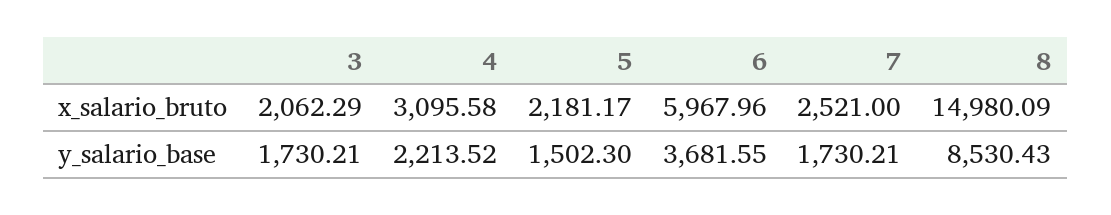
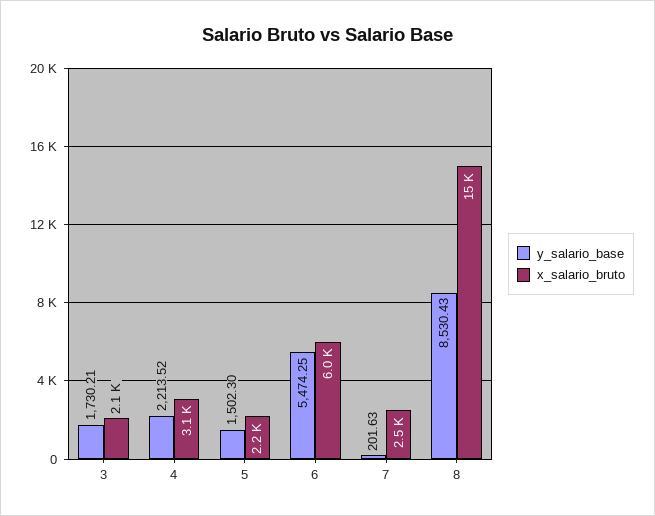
y_salario_base, 6: 3681.55 -> 5474.25
y_salario_base, 7: 1730.21 -> 201.63

